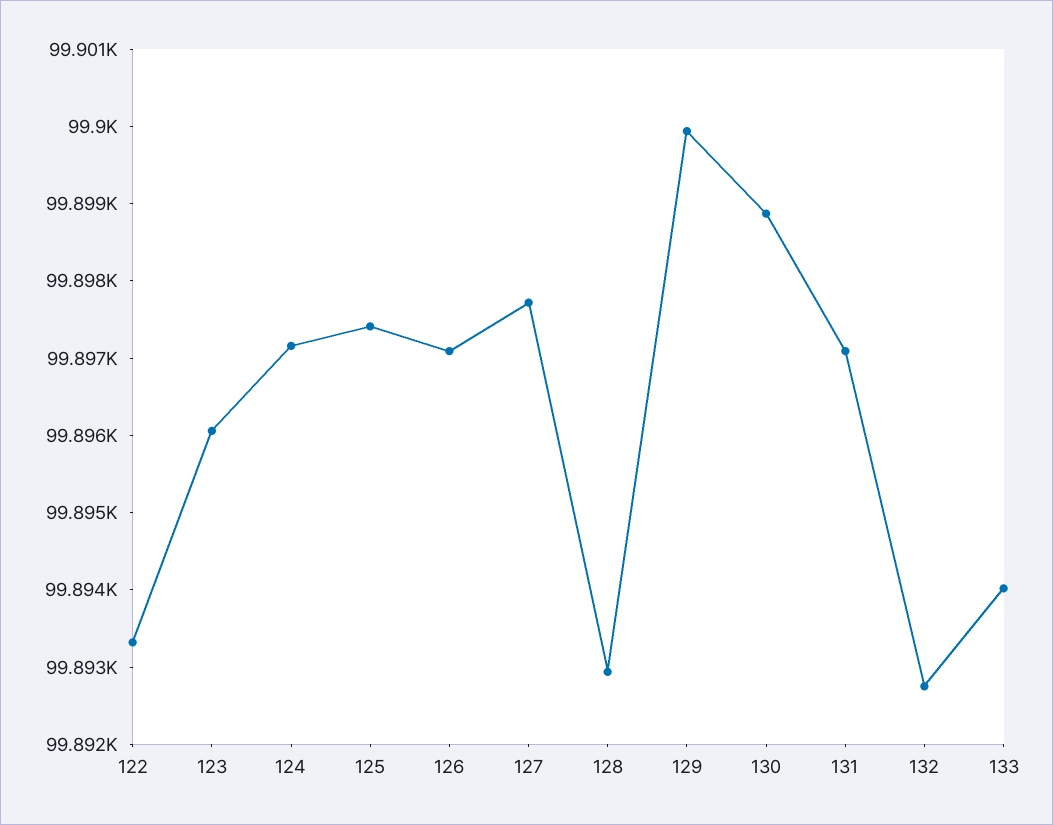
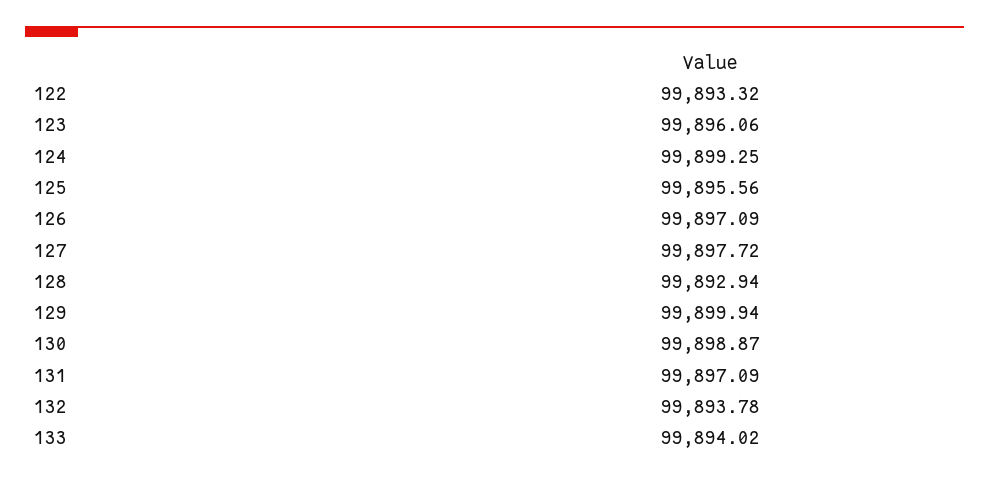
124: 99897.2 -> 99899.25
125: 99897.4 -> 99895.56
132: 99892.8 -> 99893.78

